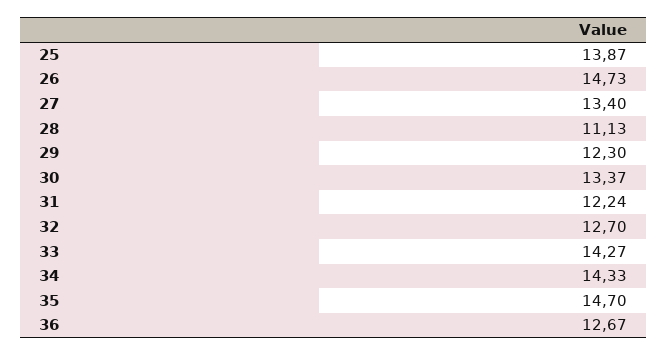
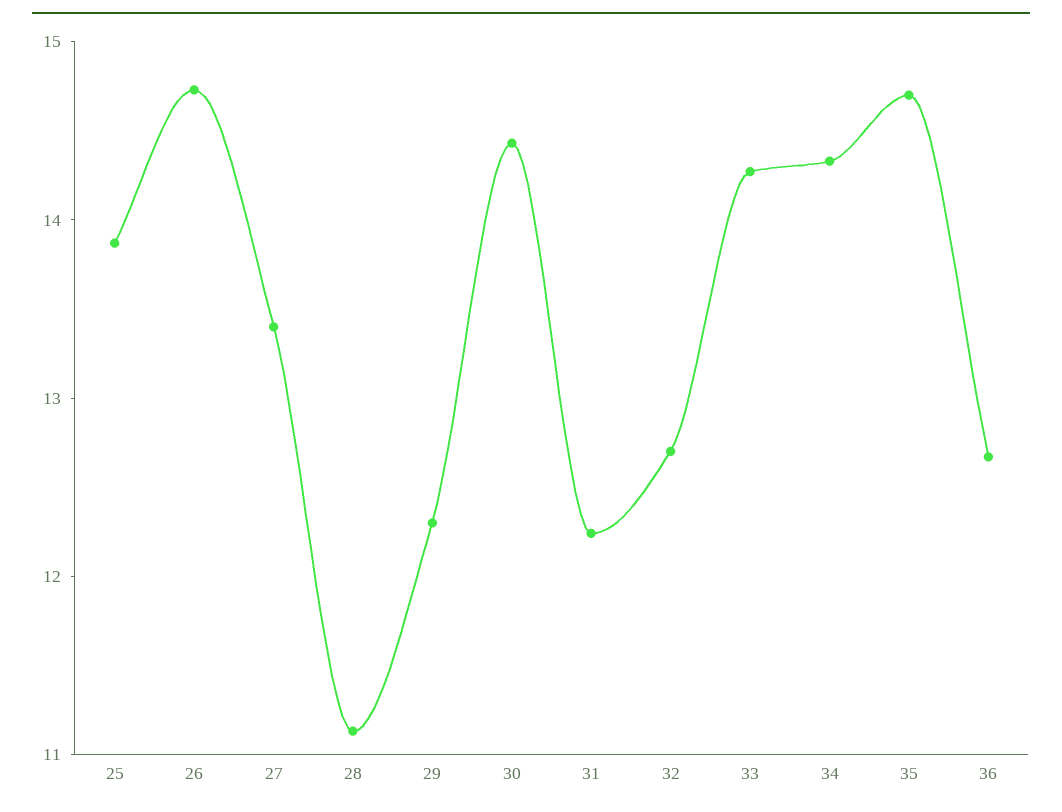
30: 13.37 -> 14.4

